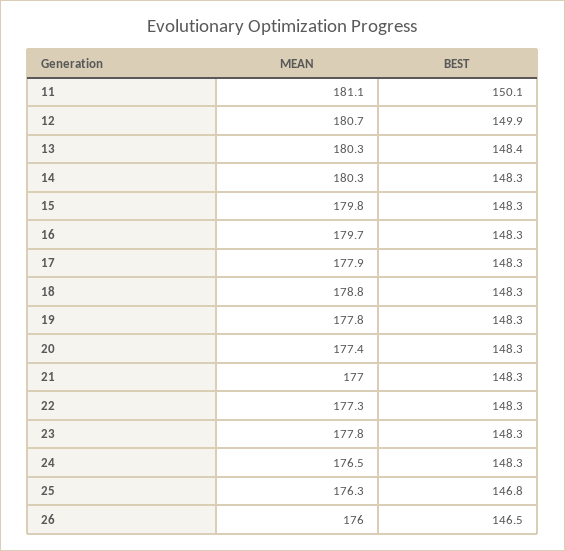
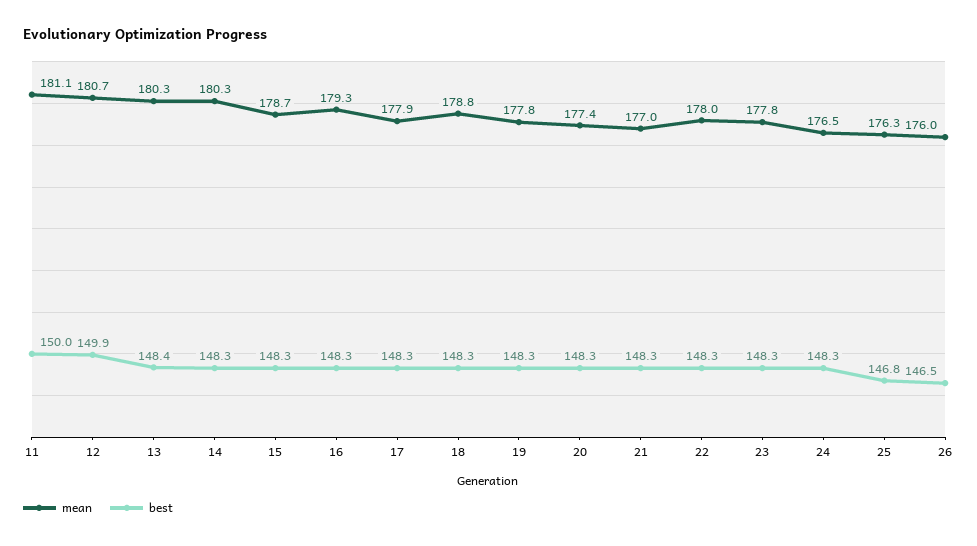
BEST, 11: 150.1 -> 150
MEAN, 15: 179.8 -> 178.7
MEAN, 16: 179.7 -> 179.3
MEAN, 22: 177.3 -> 178

